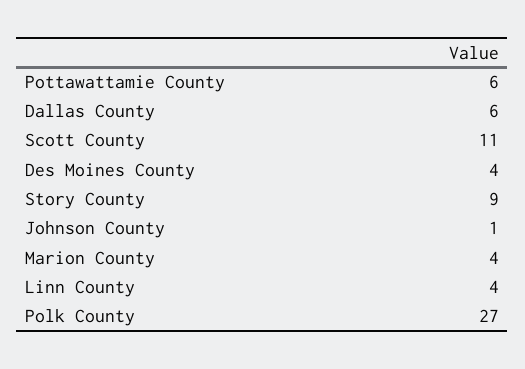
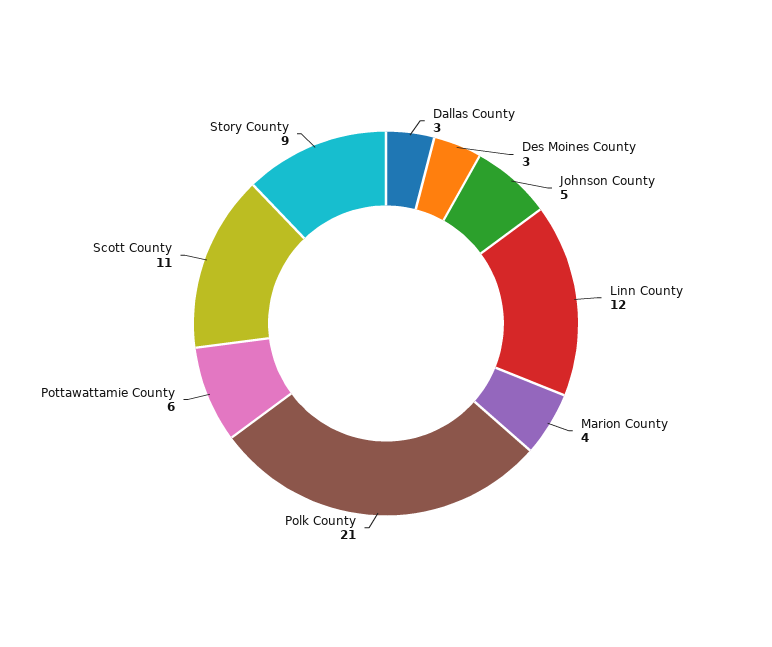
Dallas County: 6 -> 3
Des Moines County: 4 -> 3
Johnson County: 1 -> 5
Linn County: 4 -> 12
Polk County: 27 -> 21

